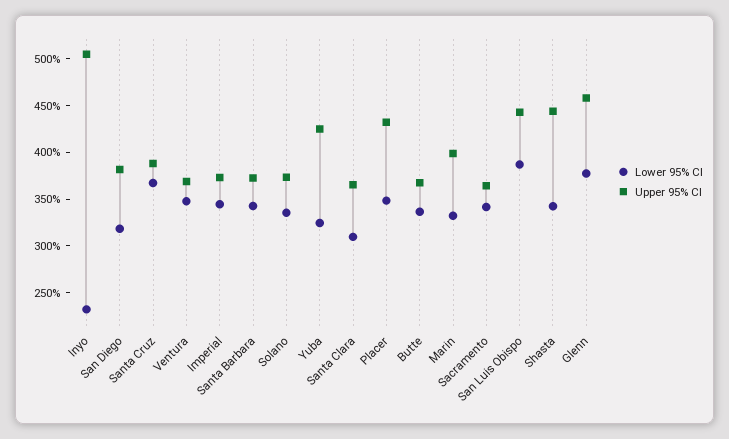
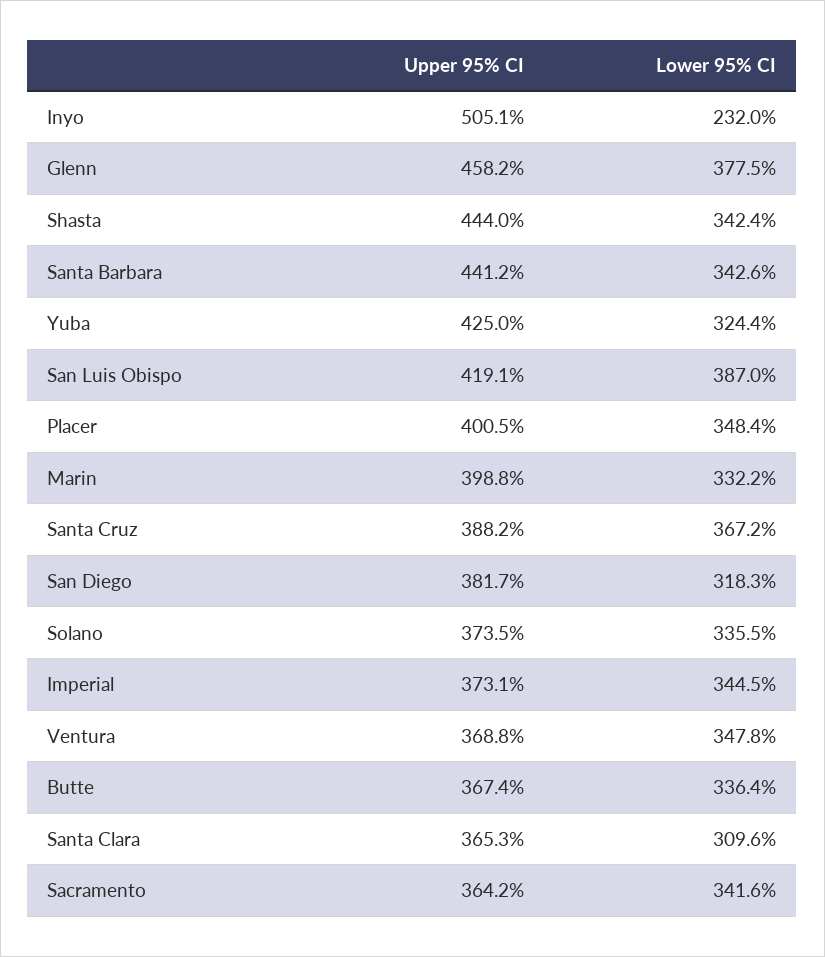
Upper 95% CI, Santa Barbara: 370 -> 441.2
Upper 95% CI, Placer: 430 -> 400.5
Upper 95% CI, San Luis Obispo: 440 -> 419.1

